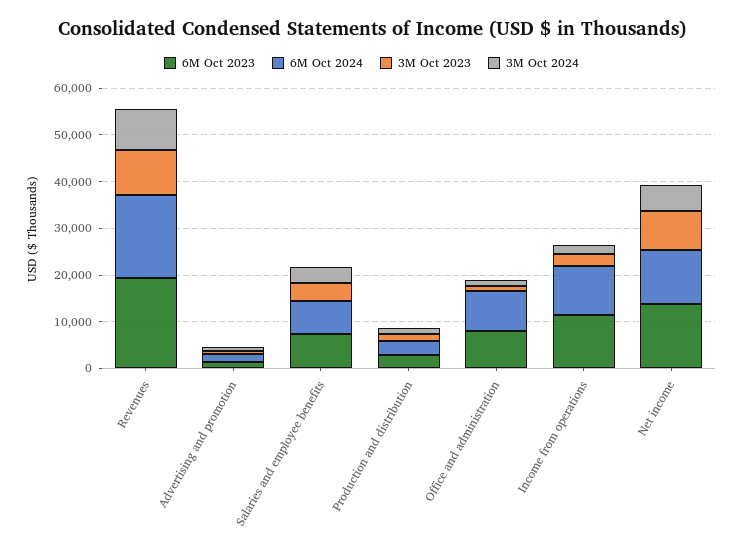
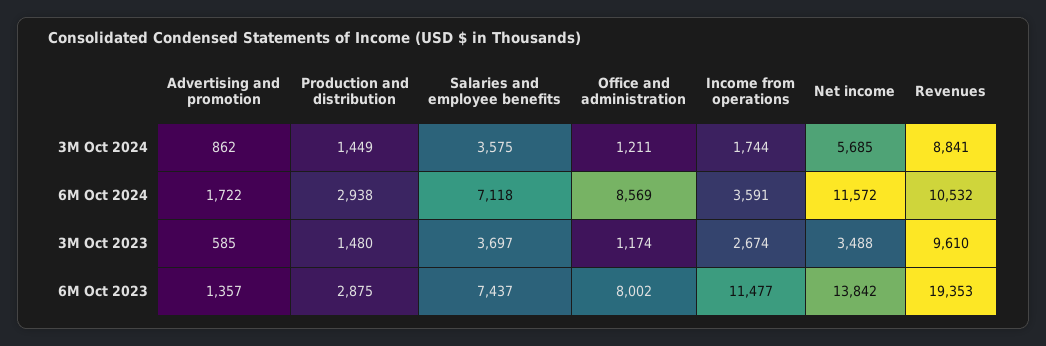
6M Oct 2024, Revenues: 18000 -> 10532
6M Oct 2024, Income from operations: 10000 -> 3591
3M Oct 2023, Net income: 8000 -> 3488

